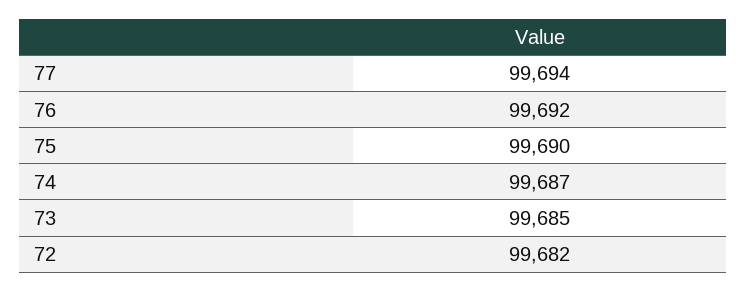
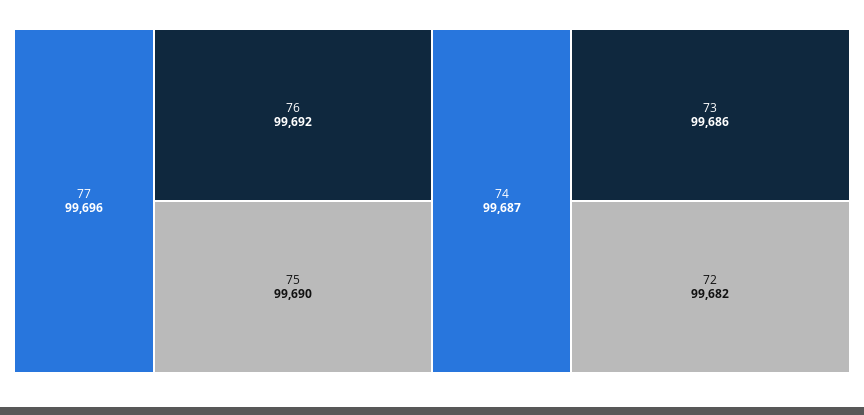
77: 99694 -> 99696
73: 99685 -> 99686

